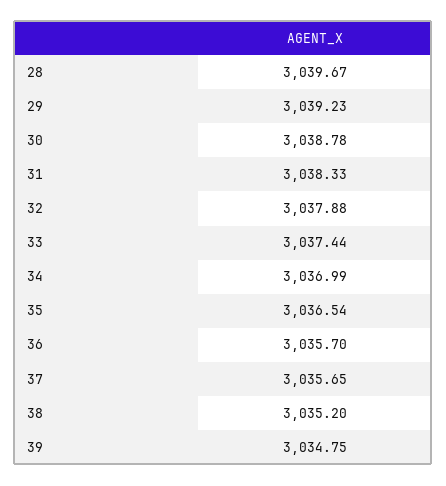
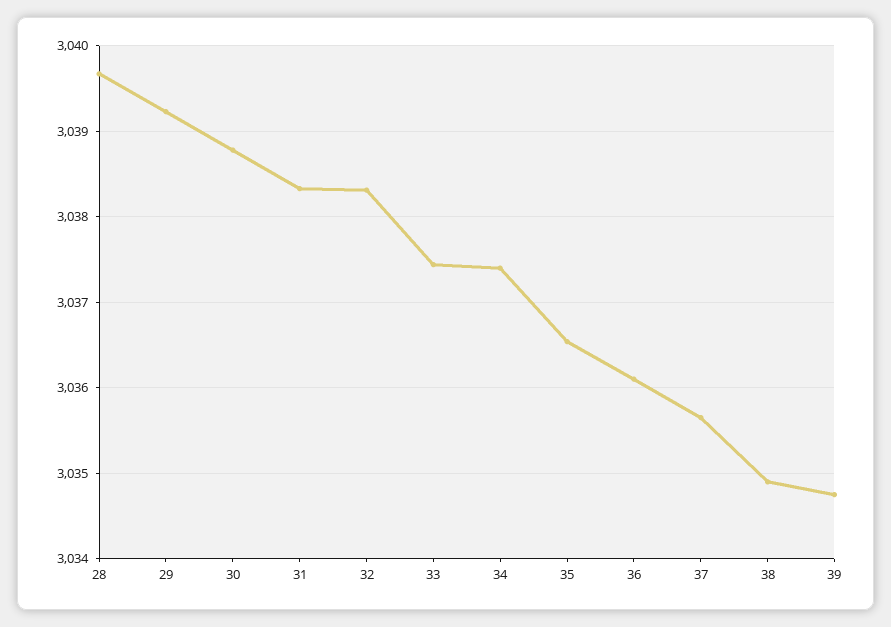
32: 3037.88 -> 3038.3
34: 3036.99 -> 3037.4
36: 3035.7 -> 3036.1
38: 3035.2 -> 3034.9

